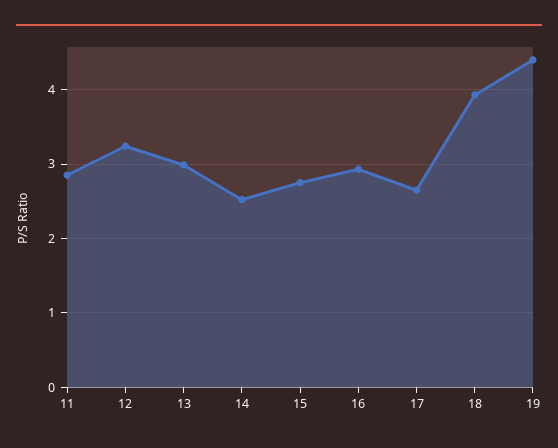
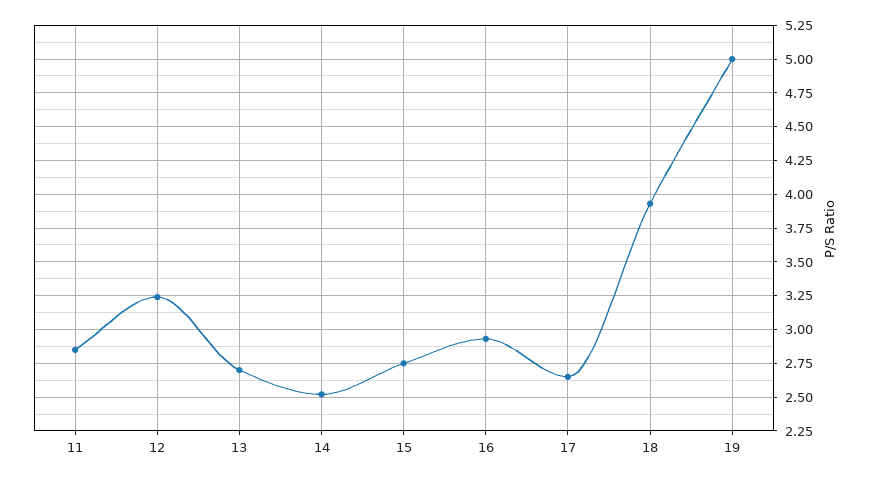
13: 3 -> 2.7
19: 4.4 -> 5

